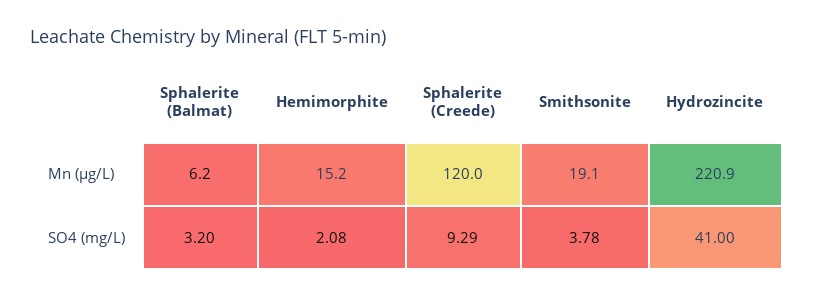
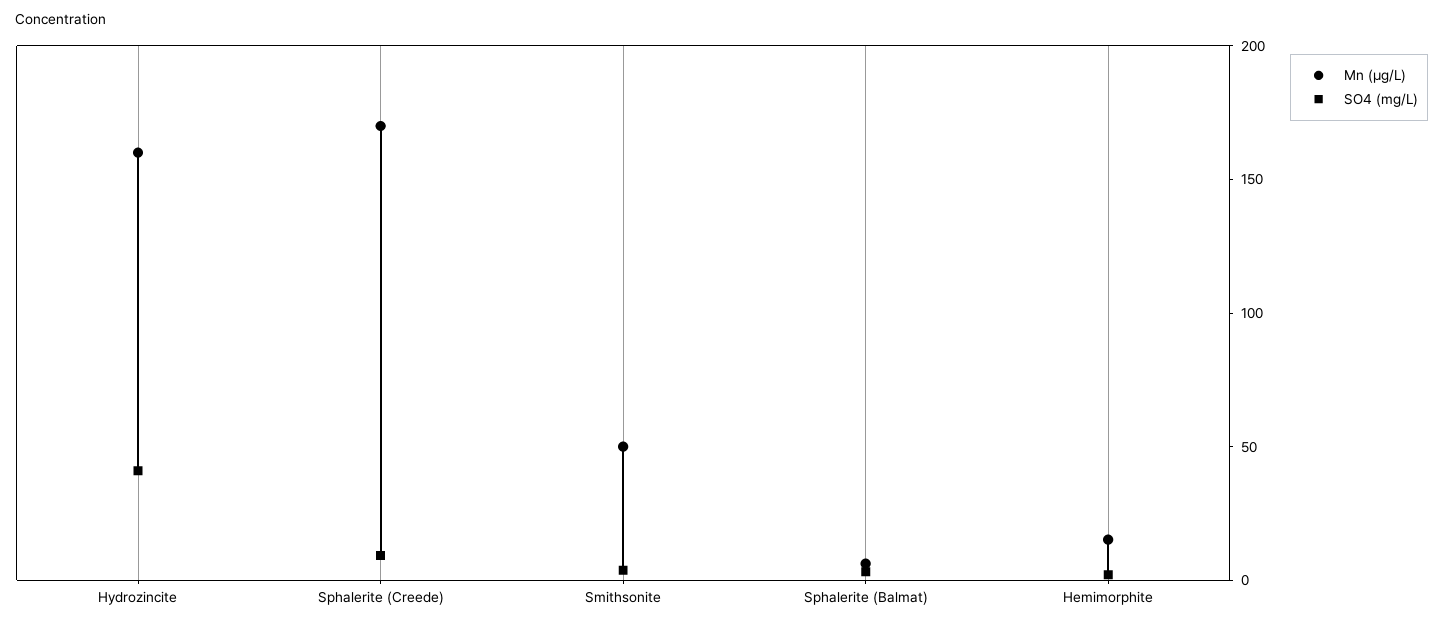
Mn (µg/L), Sphalerite (Creede): 120 -> 170
Mn (µg/L), Smithsonite: 19.1 -> 50
Mn (µg/L), Hydrozincite: 220.9 -> 160

